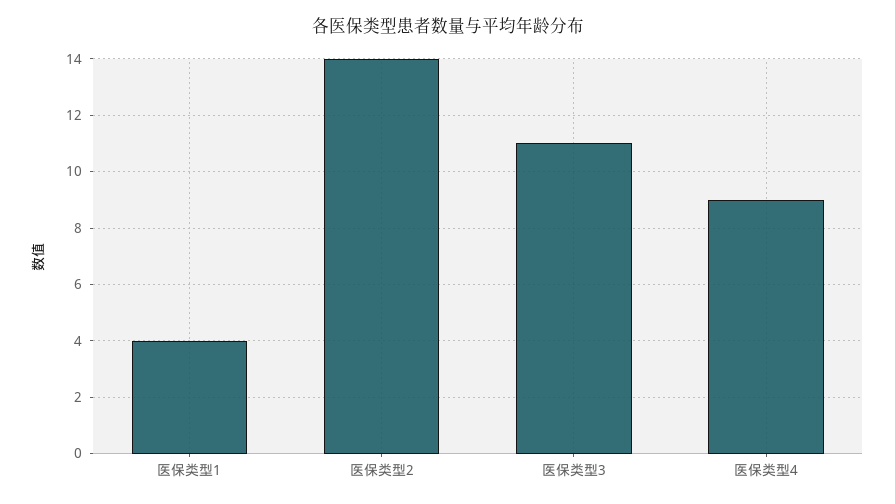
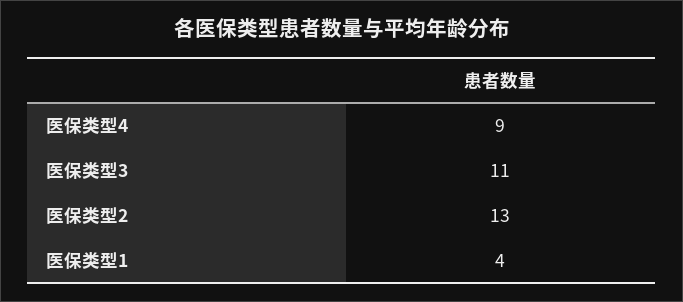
医保类型2: 14 -> 13

